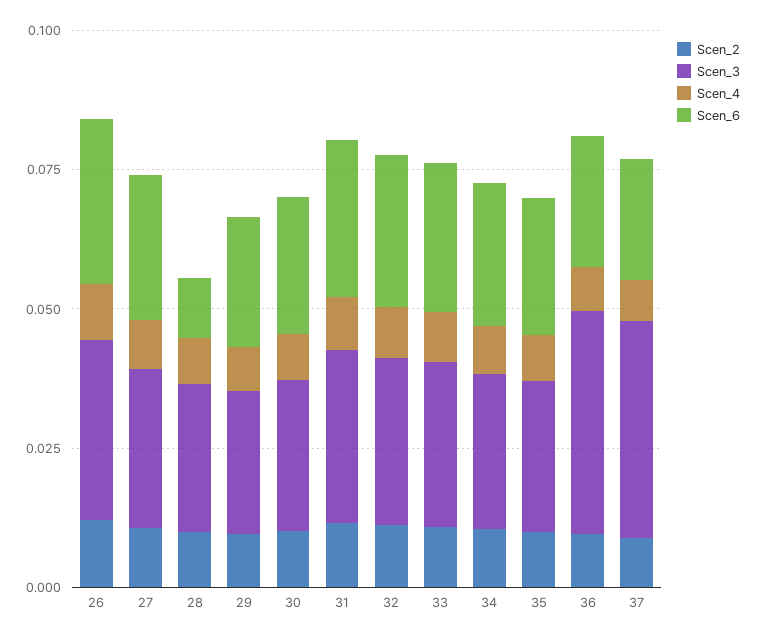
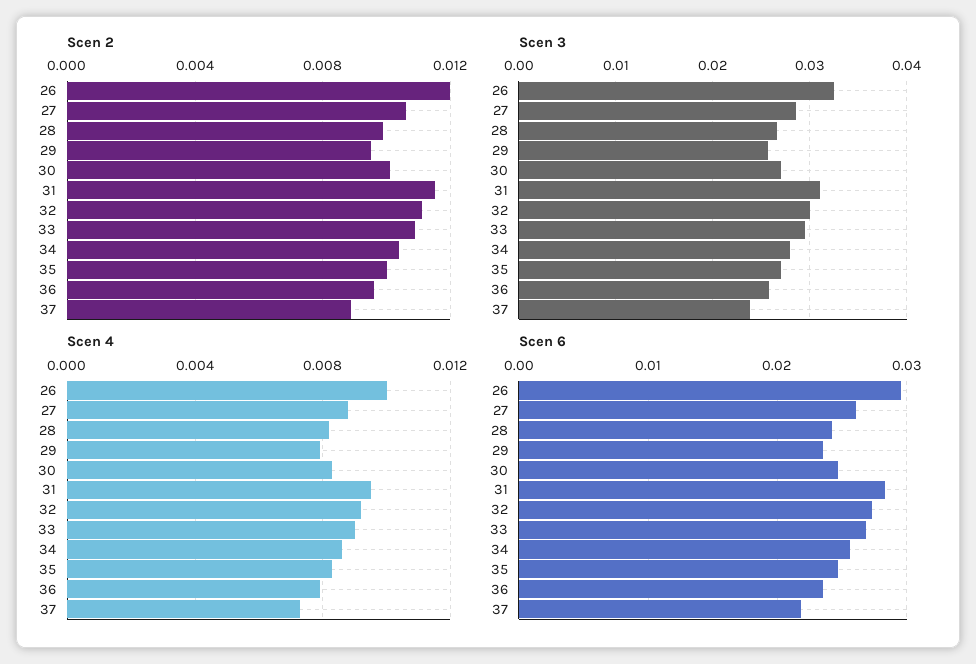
Scen_6, 28: 0.01 -> 0.024
Scen_3, 36: 0.04 -> 0.026
Scen_3, 37: 0.04 -> 0.024

